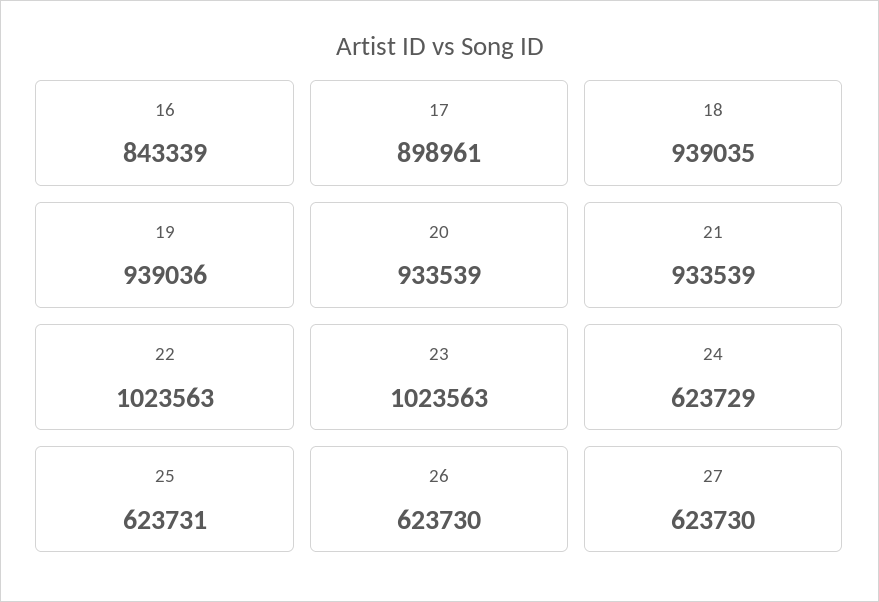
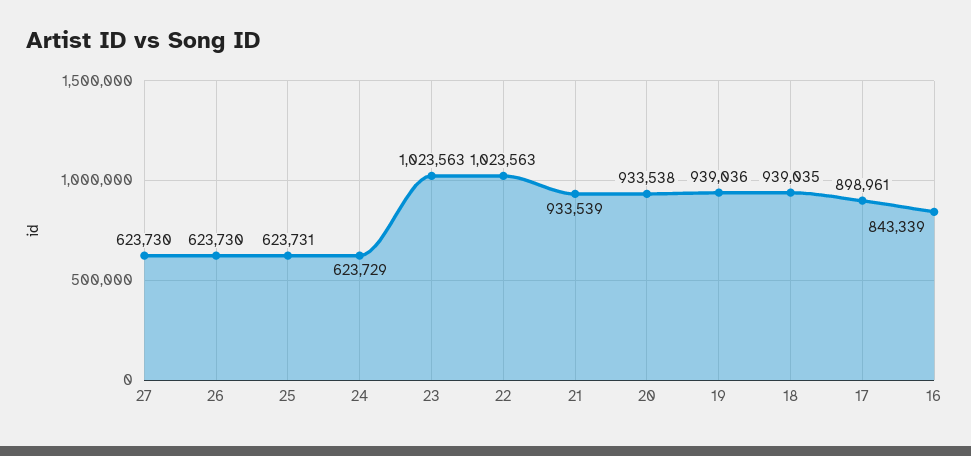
20: 933539 -> 933538

